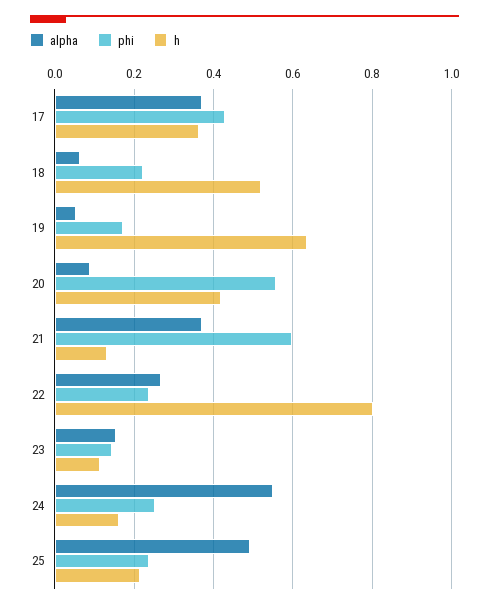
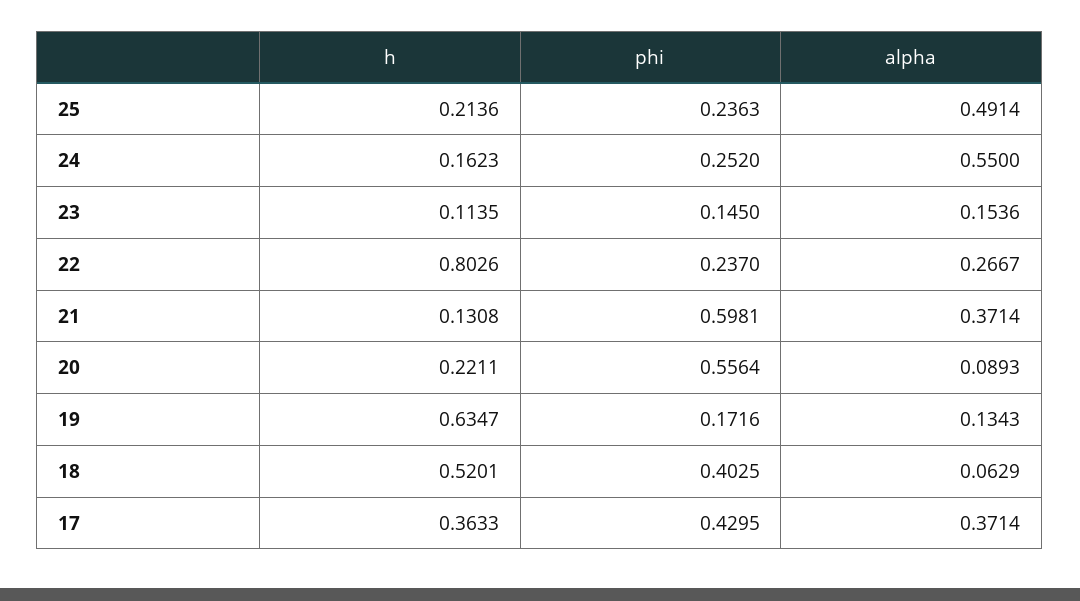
phi, 18: 0.22 -> 0.4025
alpha, 19: 0.06 -> 0.1343
h, 20: 0.42 -> 0.2211

